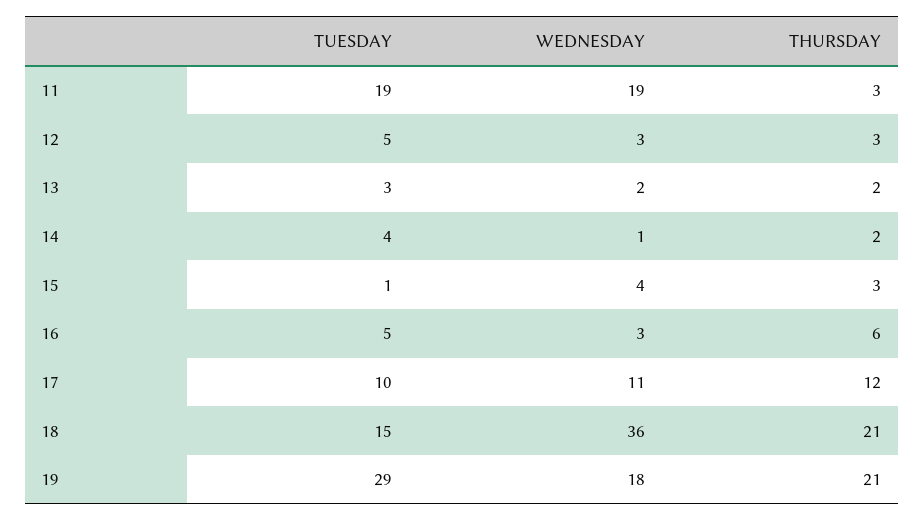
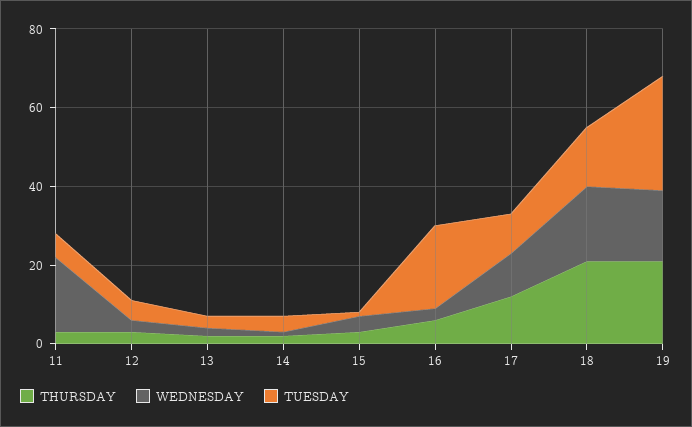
TUESDAY, 11: 19 -> 5
TUESDAY, 16: 5 -> 20
WEDNESDAY, 18: 36 -> 20

